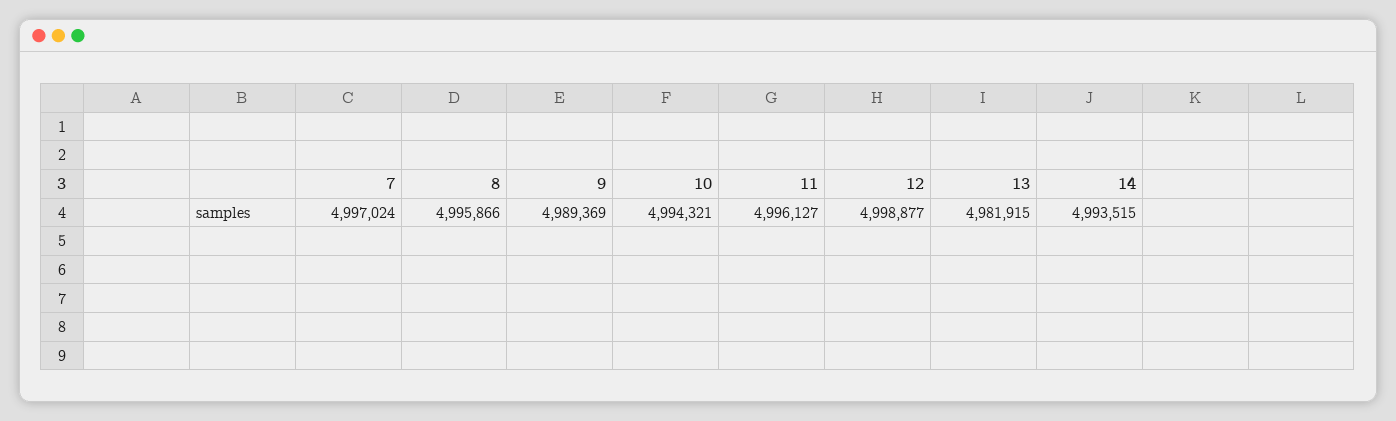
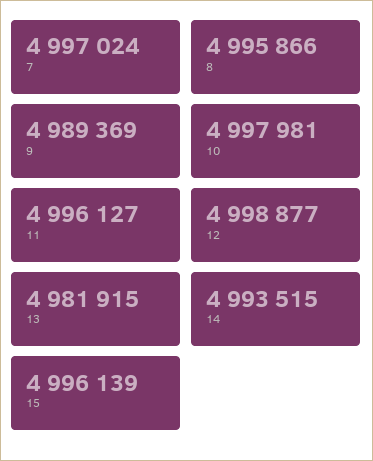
10: 4994321 -> 4997981
15: none -> 4996139

